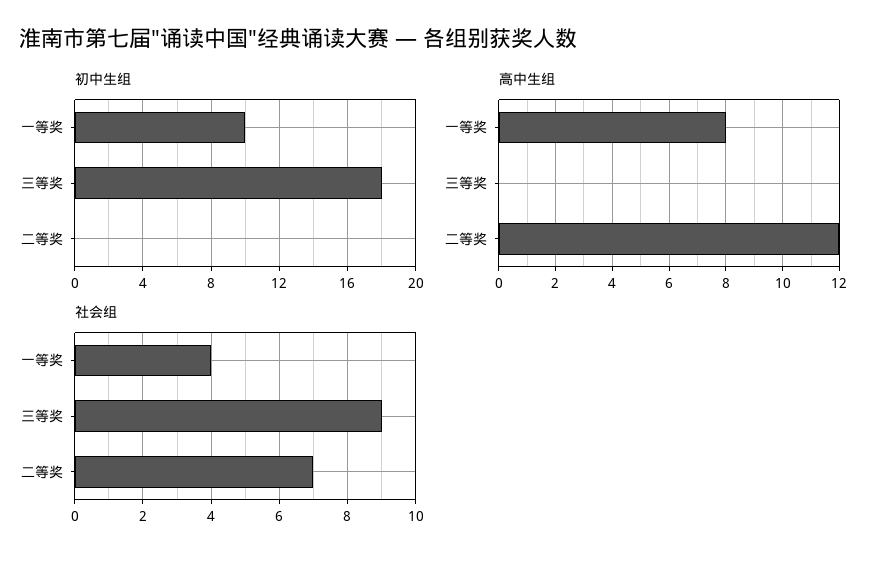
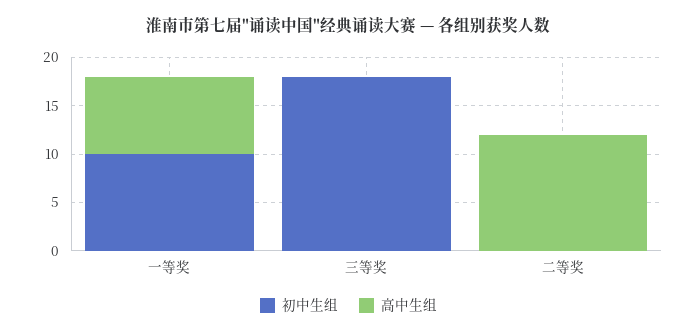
社会组, 一等奖: 4 -> none
社会组, 三等奖: 9 -> none
社会组, 二等奖: 7 -> none

